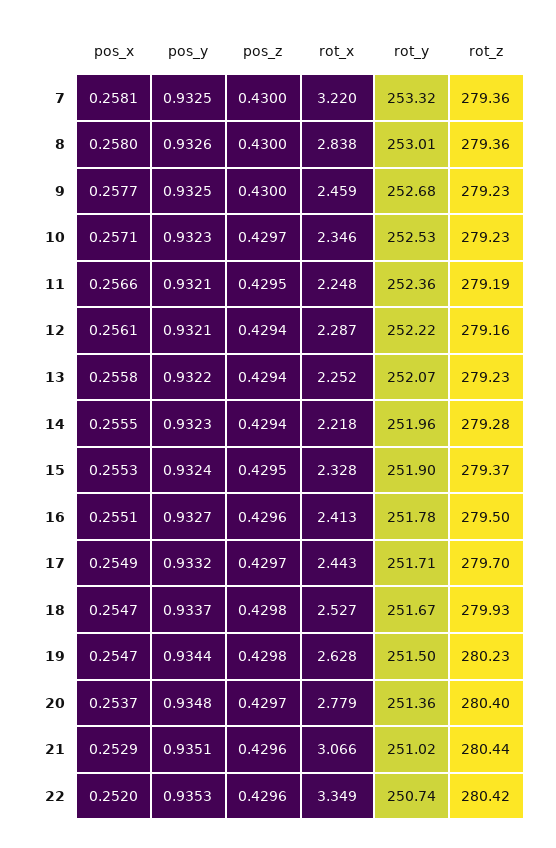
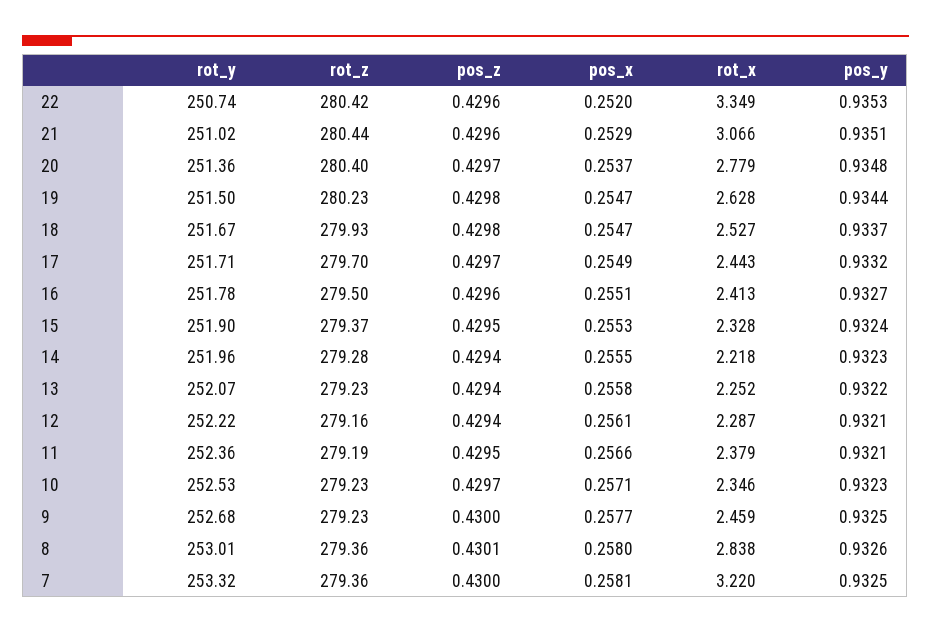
pos_z, 8: 0.43 -> 0.4301
rot_x, 11: 2.248 -> 2.379

